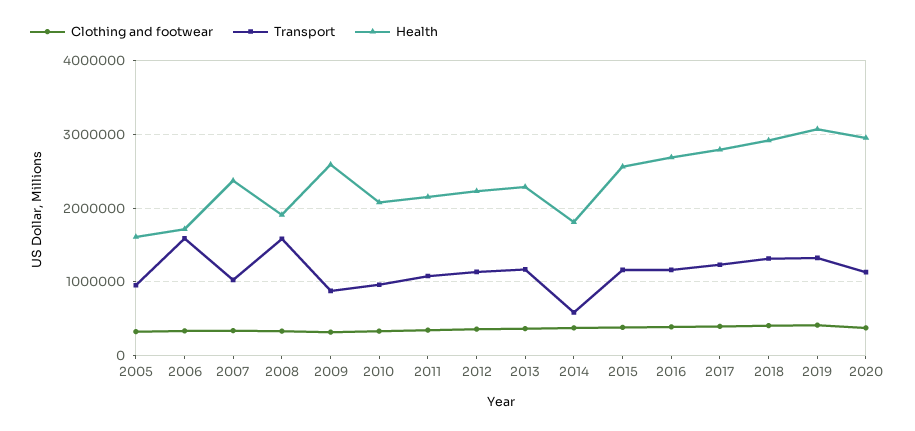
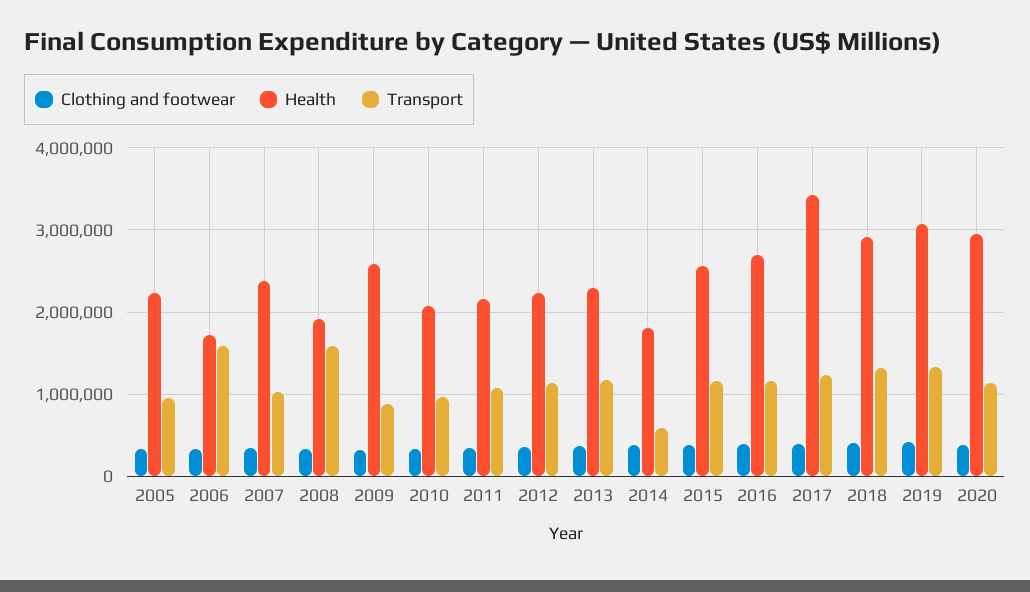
Health, 2005: 1600000 -> 2200000
Health, 2017: 2800000 -> 3400000

